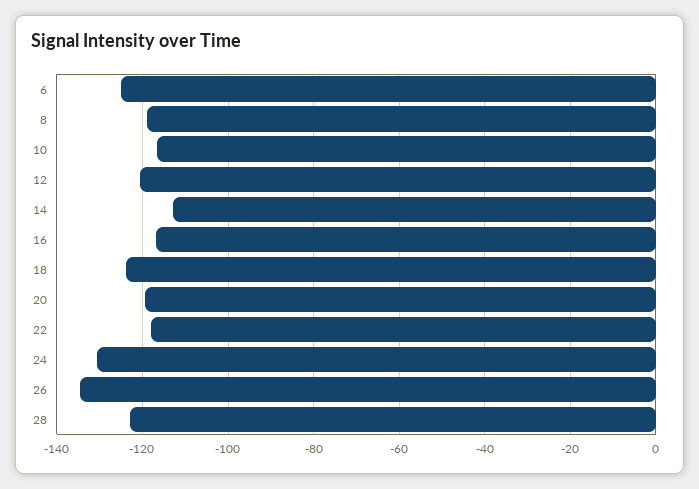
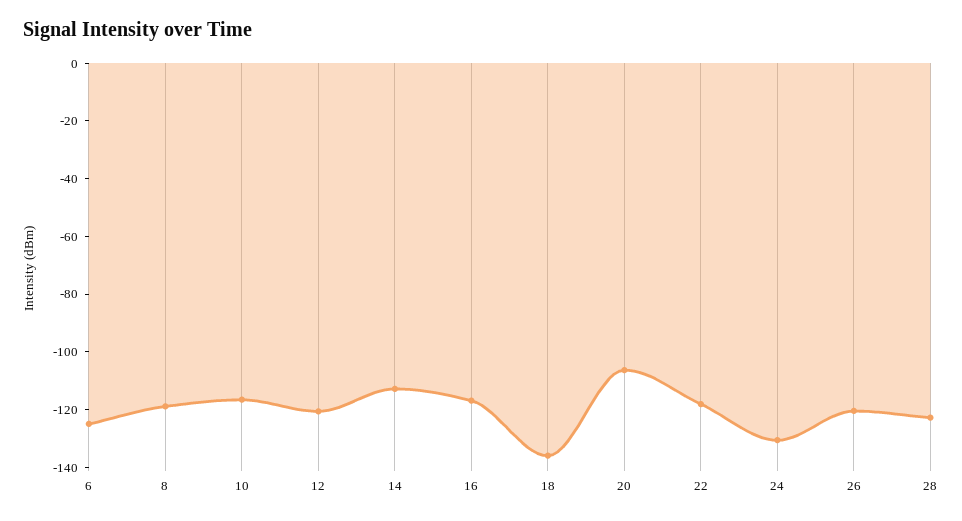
18: -124 -> -135
20: -120 -> -105
26: -134 -> -120

